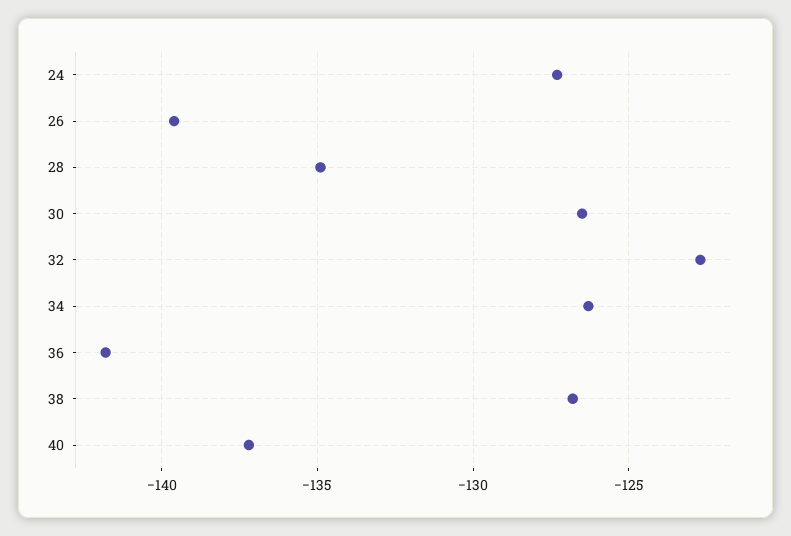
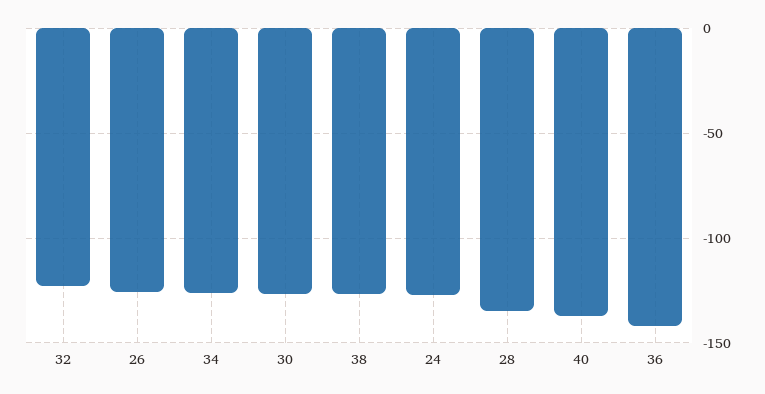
26: -139.5 -> -125

